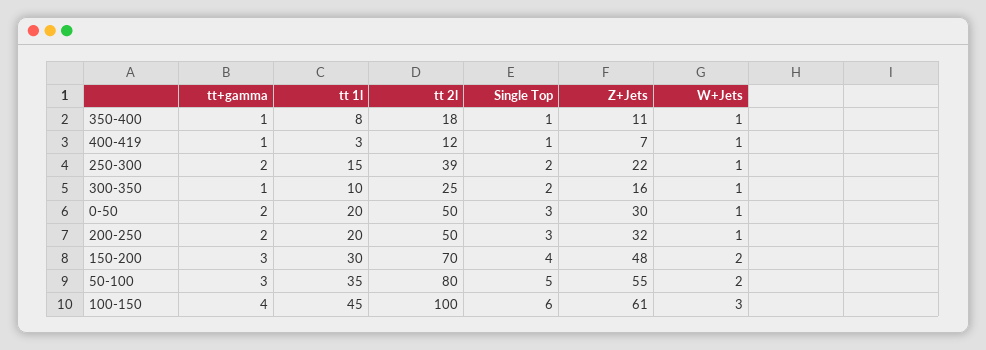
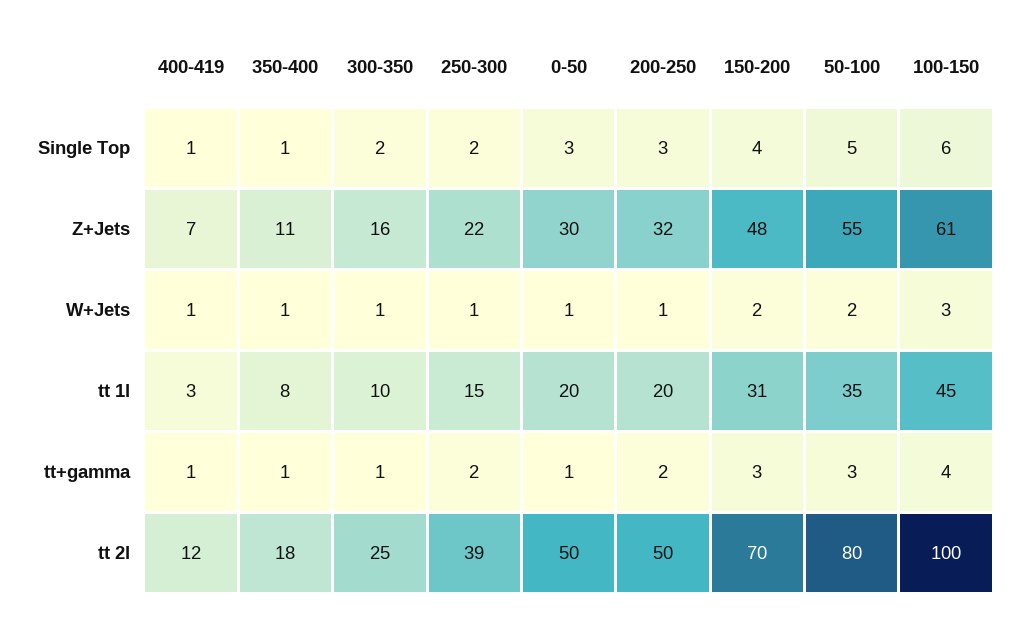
tt+gamma, 0-50: 2 -> 1
tt 1l, 150-200: 30 -> 31

